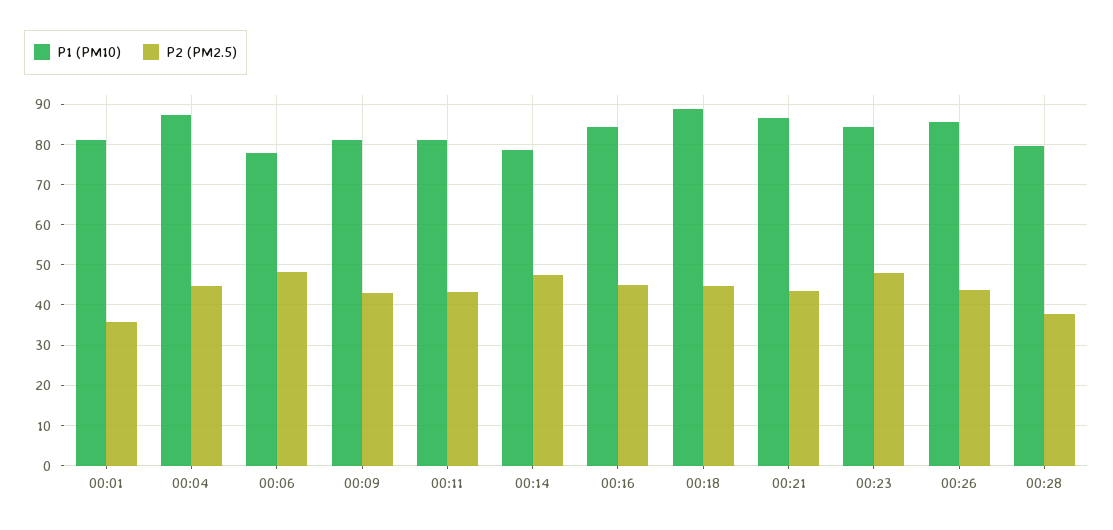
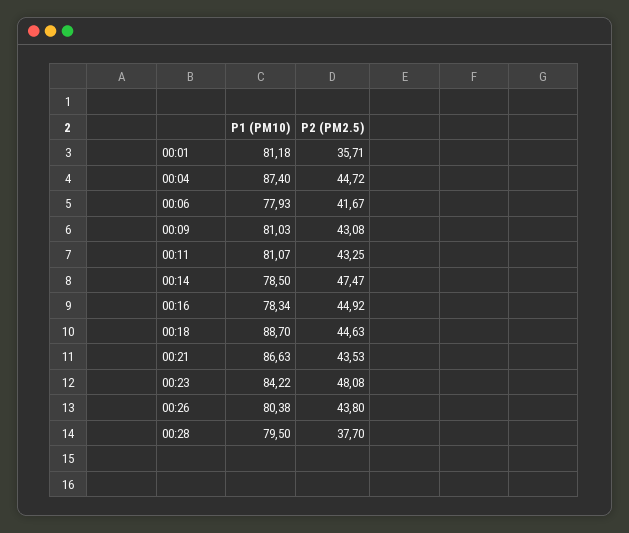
P2 (PM2.5), 00:06: 48 -> 41.67
P1 (PM10), 00:16: 84 -> 78.34
P1 (PM10), 00:26: 86 -> 80.38

